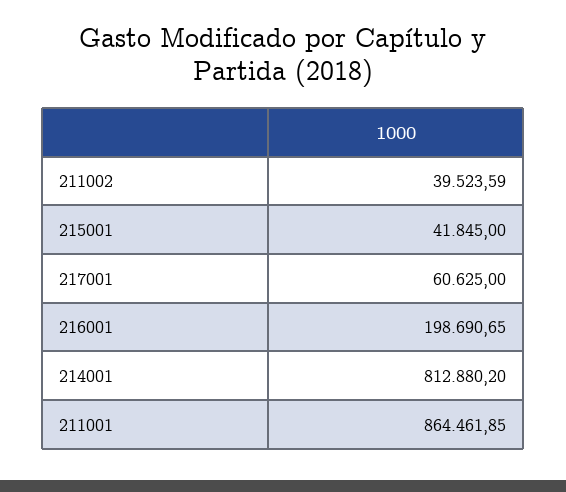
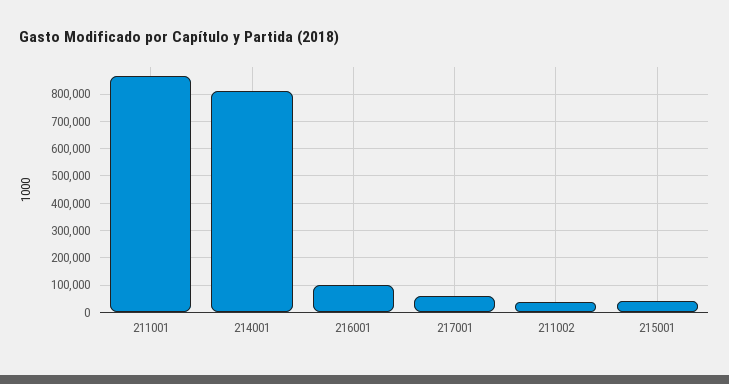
216001: 198690.65 -> 100000

